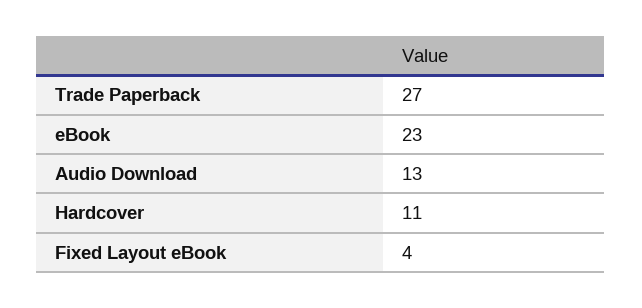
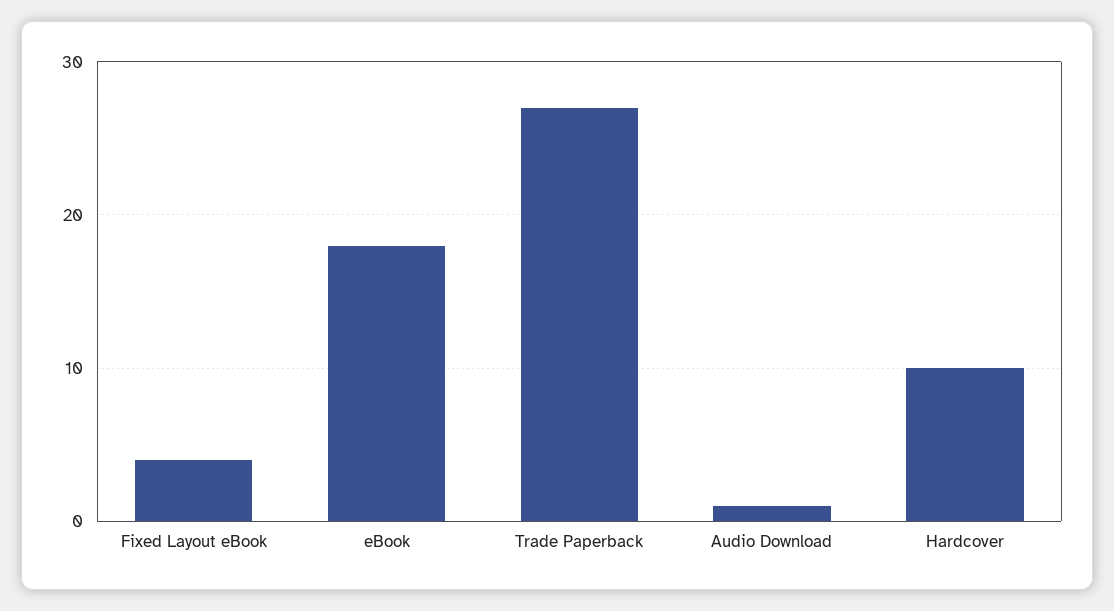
eBook: 23 -> 18
Audio Download: 13 -> 1
Hardcover: 11 -> 10

